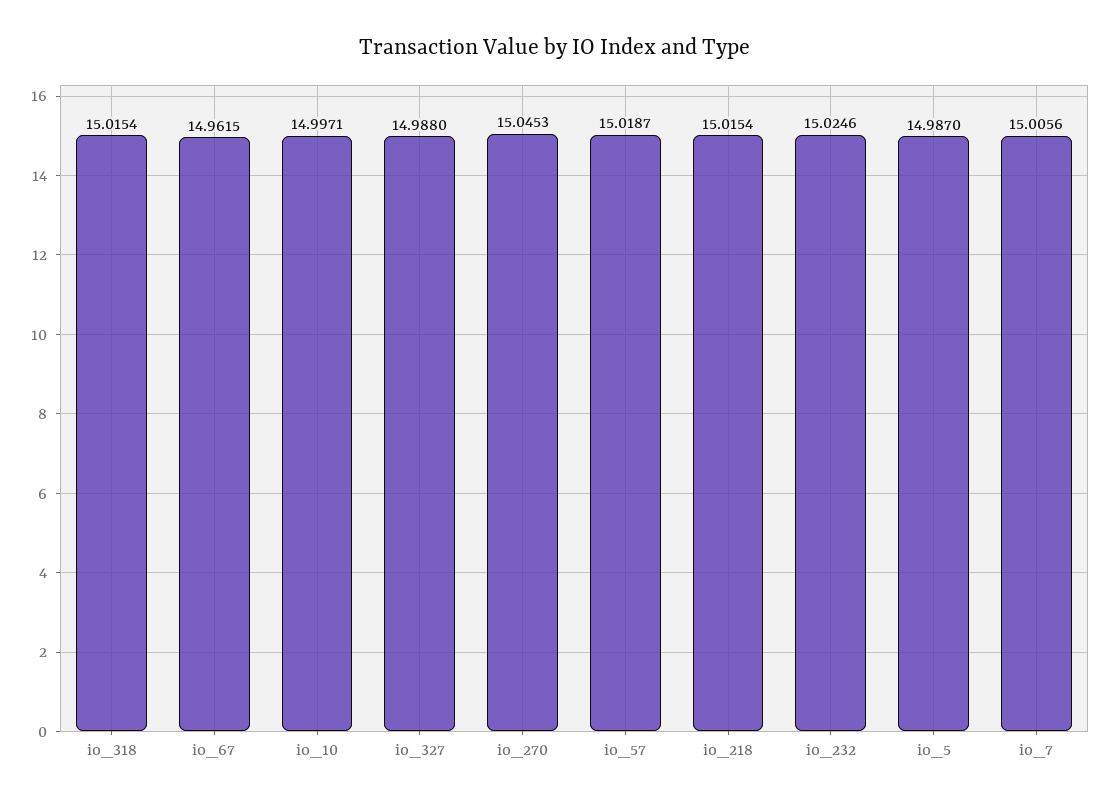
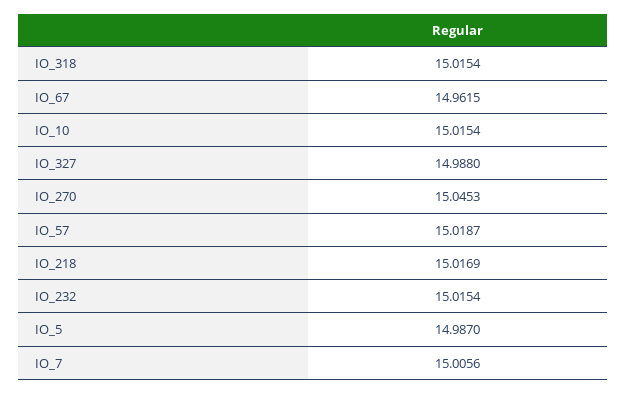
io_10: 14.9971 -> 15.0154
io_218: 15.0154 -> 15.0169
io_232: 15.0246 -> 15.0154

